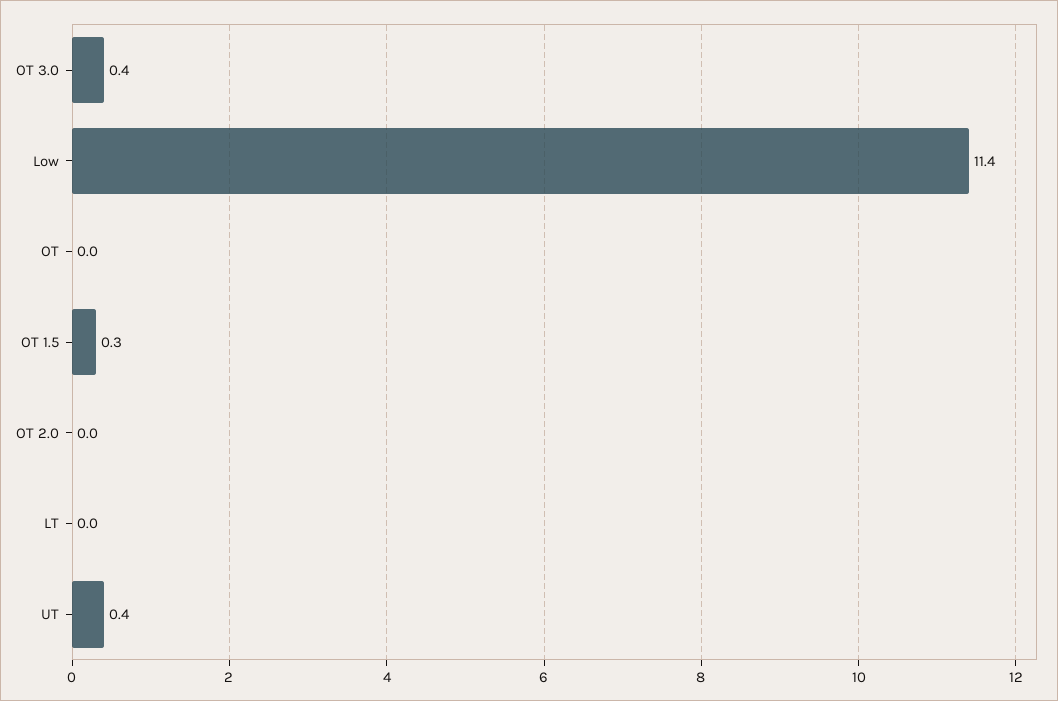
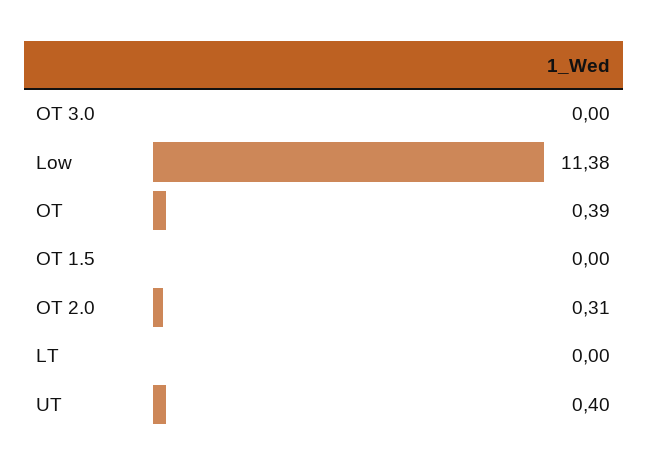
OT 3.0: 0.4 -> 0
OT: 0 -> 0.39
OT 1.5: 0.3 -> 0
OT 2.0: 0 -> 0.31

